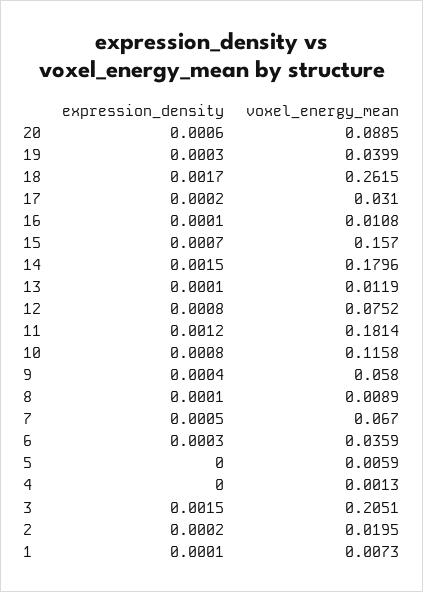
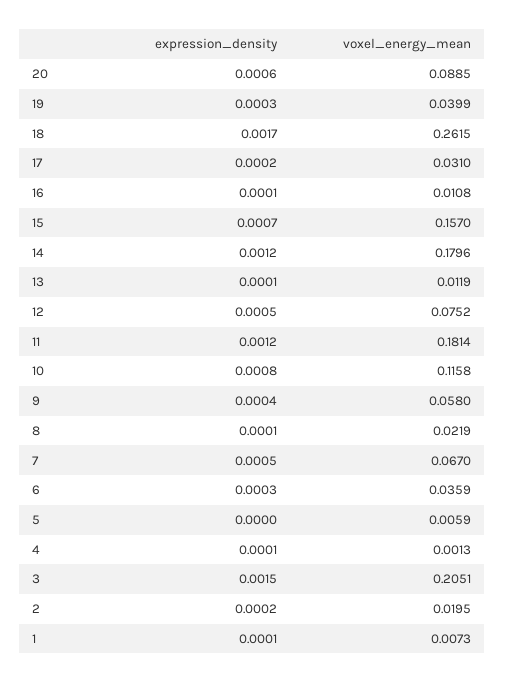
expression_density, 14: 0.0015 -> 0.0012
expression_density, 12: 0.0008 -> 0.0005
voxel_energy_mean, 8: 0.0089 -> 0.0219
expression_density, 4: 0 -> 0.0001

